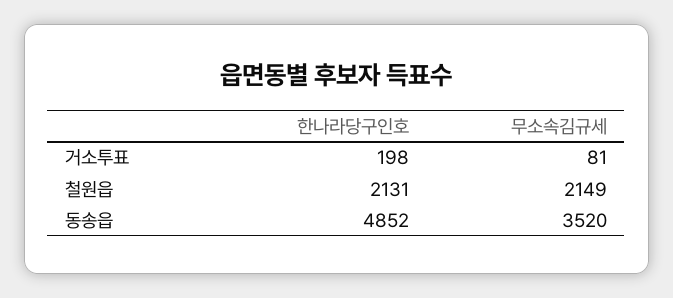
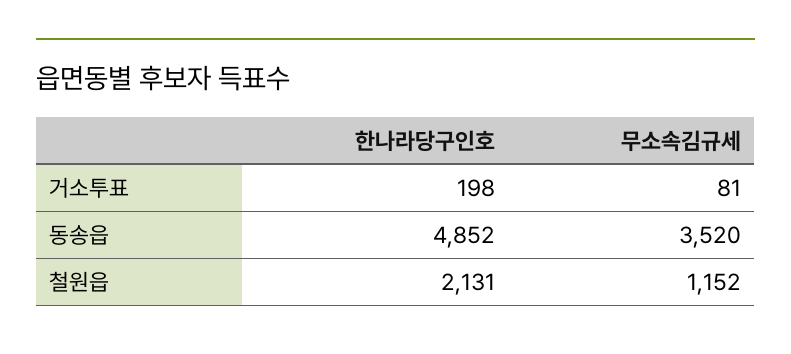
무소속김규세, 철원읍: 2149 -> 1152

